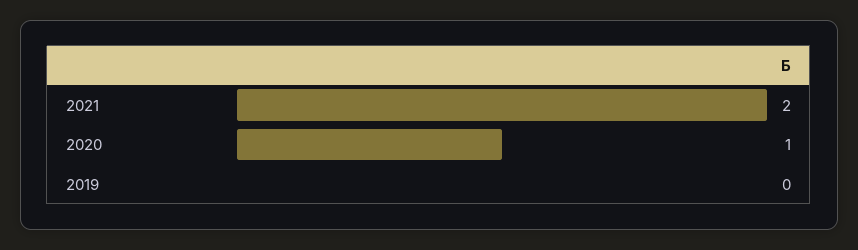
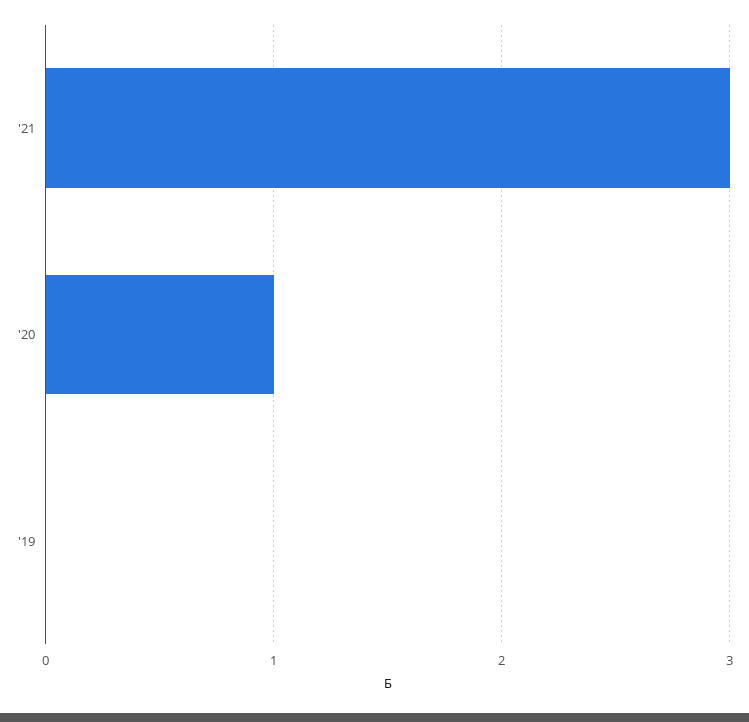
2021: 2 -> 3

